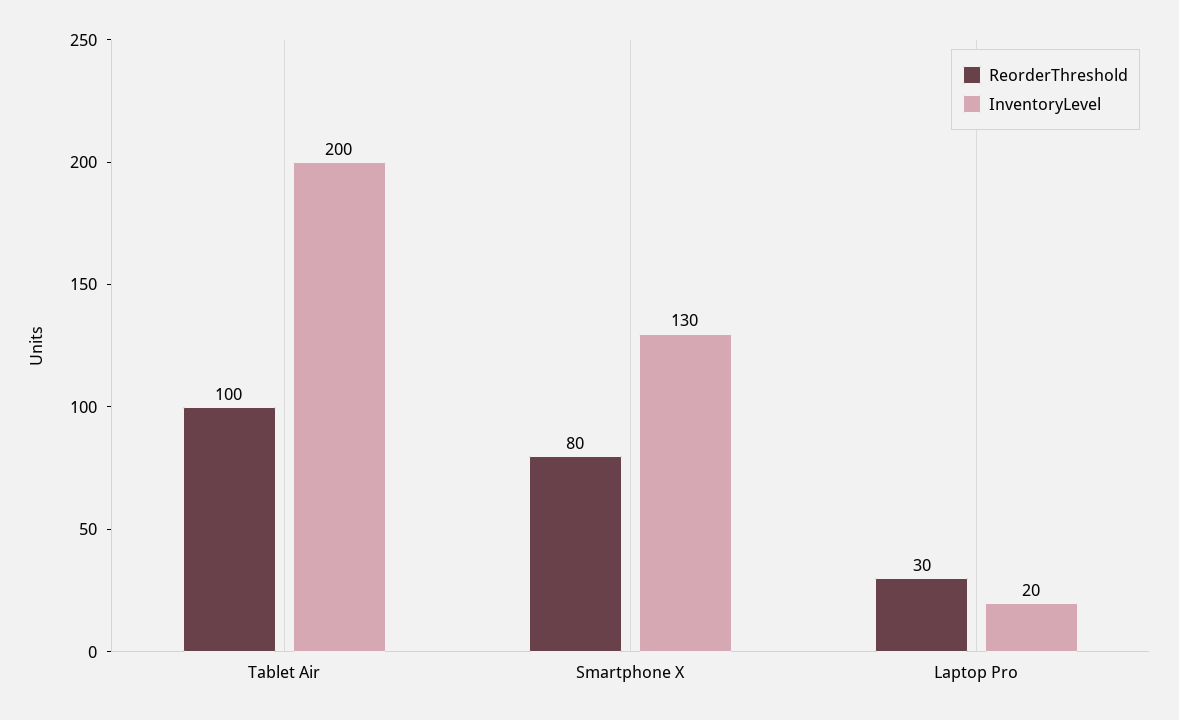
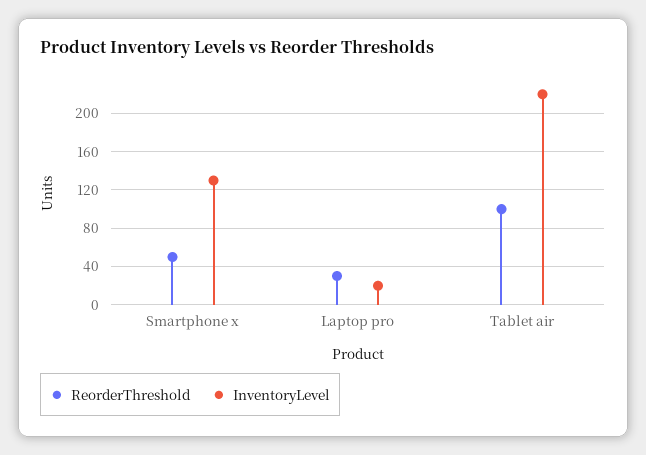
InventoryLevel, Tablet Air: 200 -> 220
ReorderThreshold, Smartphone X: 80 -> 50

